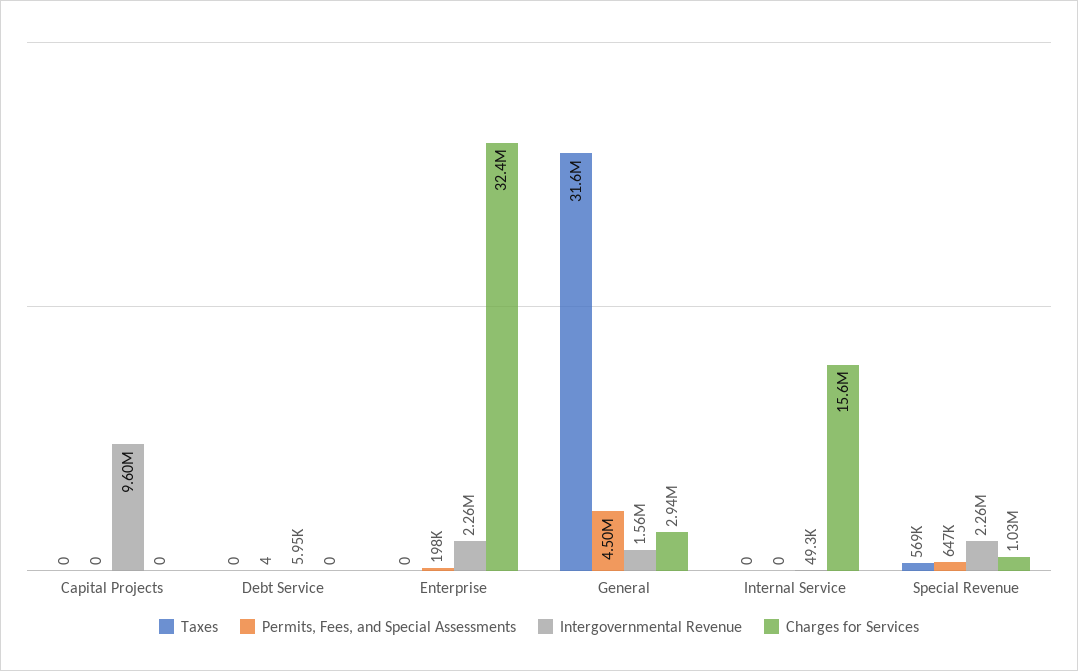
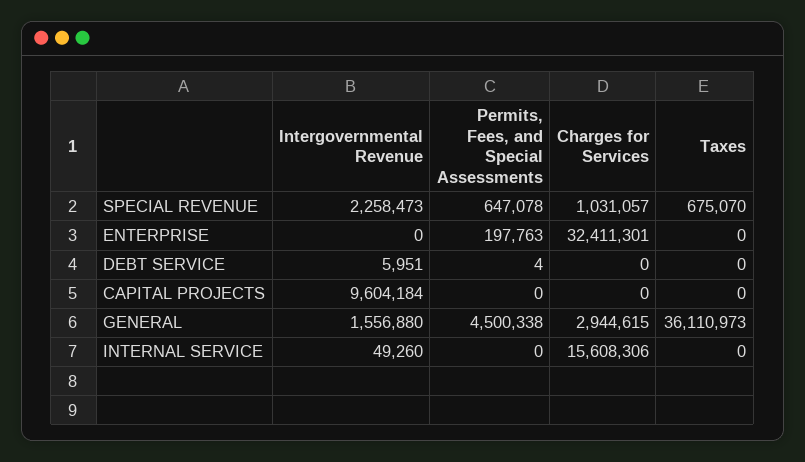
Intergovernmental Revenue, Enterprise: 2260000 -> 0
Taxes, General: 31600000 -> 36110973
Taxes, Special Revenue: 569000 -> 675070

